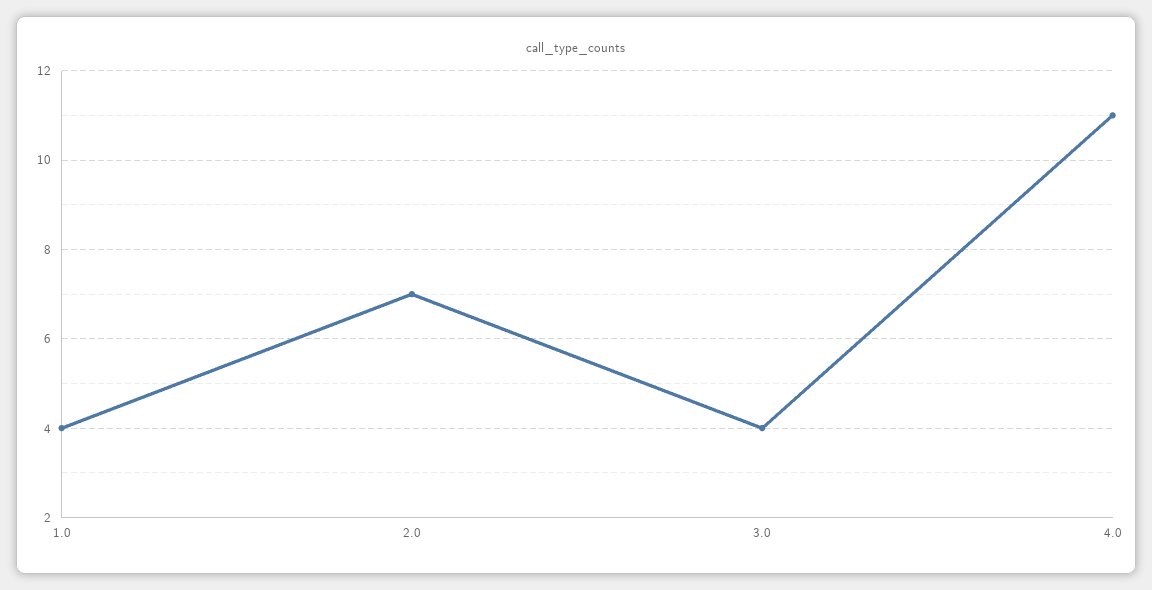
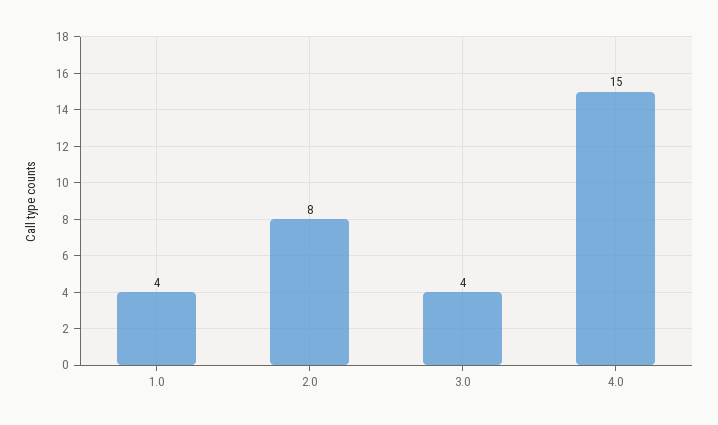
2.0: 7 -> 8
4.0: 11 -> 15

